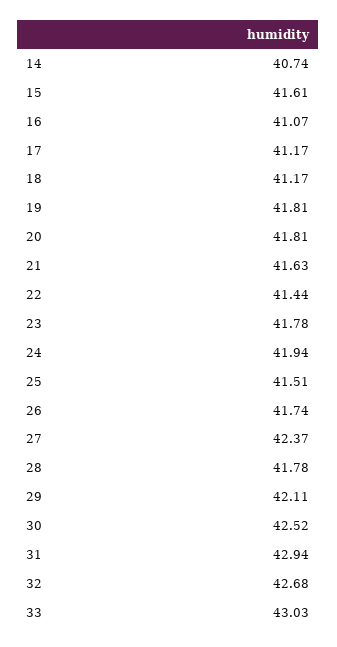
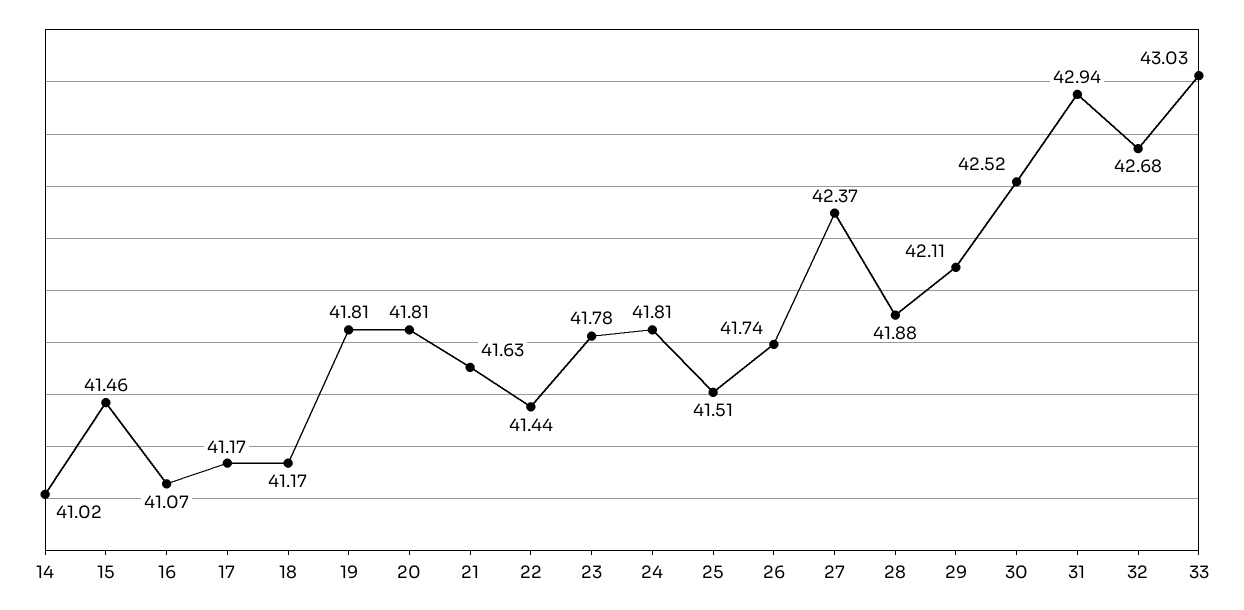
14: 40.74 -> 41.02
15: 41.61 -> 41.46
24: 41.94 -> 41.81
28: 41.78 -> 41.88

